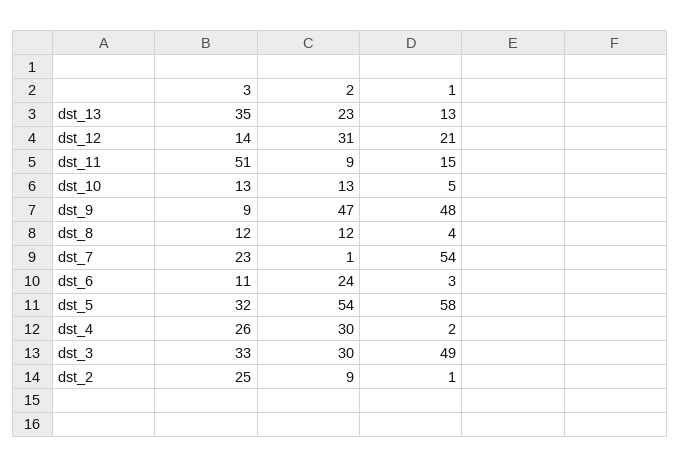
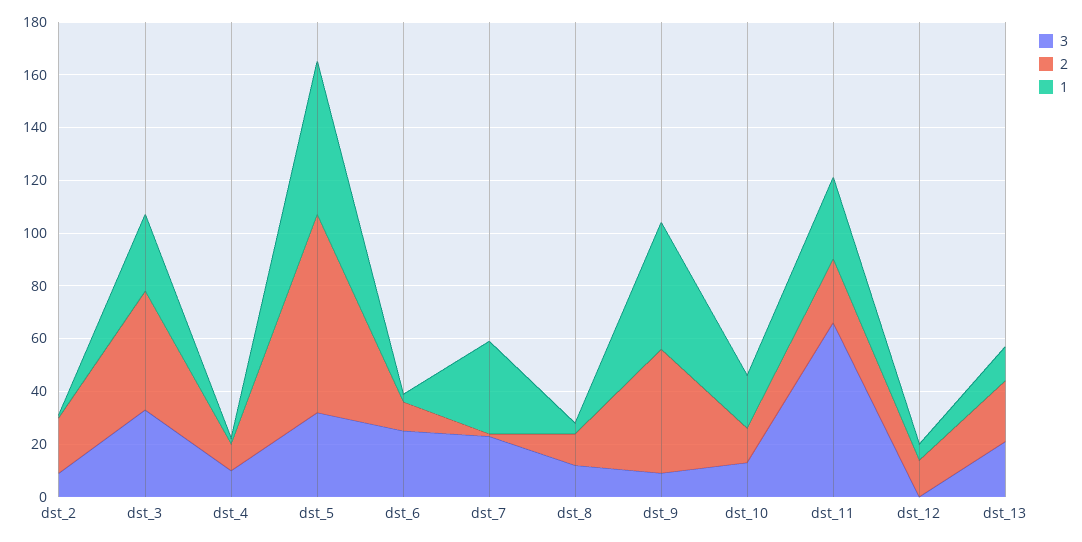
3, dst_13: 35 -> 20
3, dst_12: 14 -> 0
2, dst_12: 31 -> 15
1, dst_12: 21 -> 5
3, dst_11: 51 -> 65
2, dst_11: 9 -> 25
1, dst_11: 15 -> 30
1, dst_10: 5 -> 20
1, dst_7: 54 -> 35
3, dst_6: 11 -> 25
2, dst_6: 24 -> 10
2, dst_5: 54 -> 75
3, dst_4: 26 -> 10
2, dst_4: 30 -> 10
2, dst_3: 30 -> 45
1, dst_3: 49 -> 30
3, dst_2: 25 -> 10
2, dst_2: 9 -> 20

